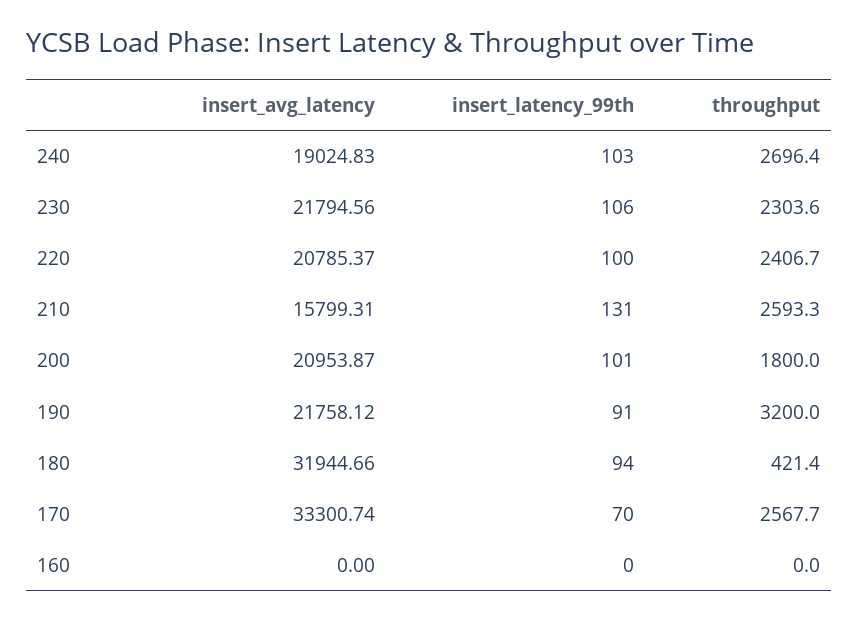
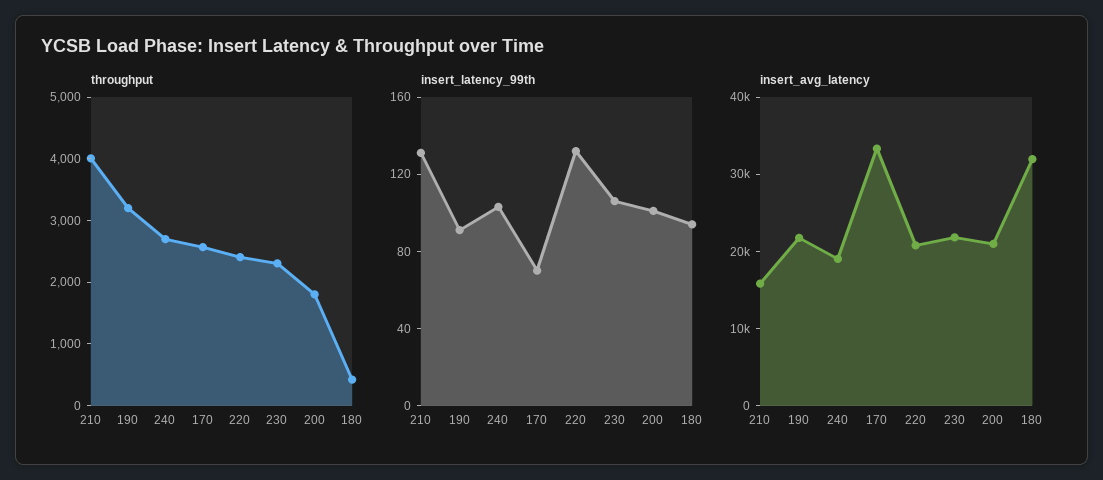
insert_latency_99th, 220: 100 -> 130
throughput, 210: 2593.3 -> 4000
insert_avg_latency, 160: 0 -> none
insert_latency_99th, 160: 0 -> none
throughput, 160: 0 -> none

